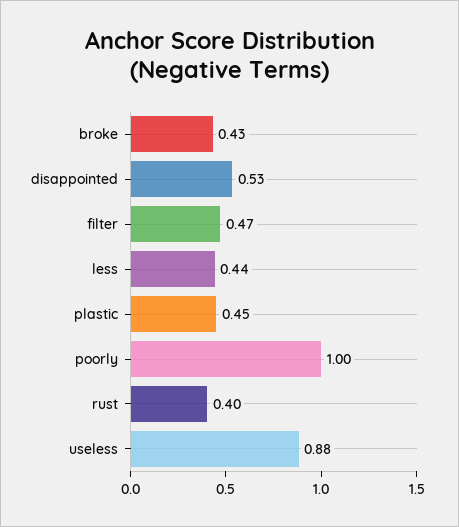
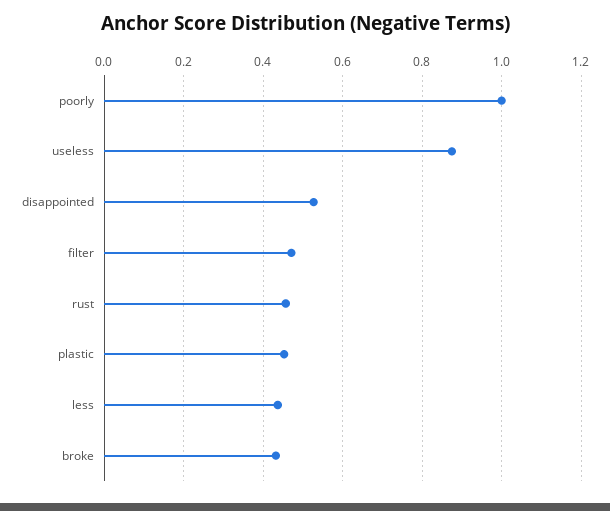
rust: 0.4 -> 0.46

